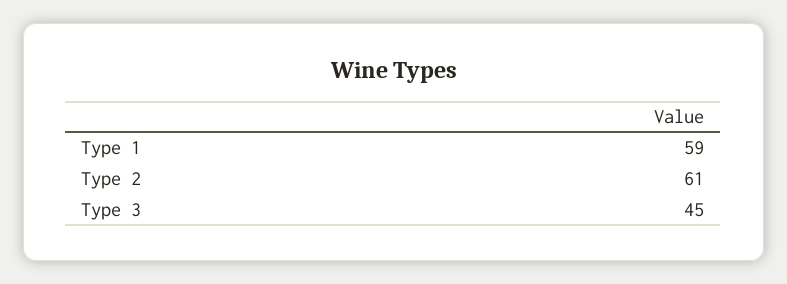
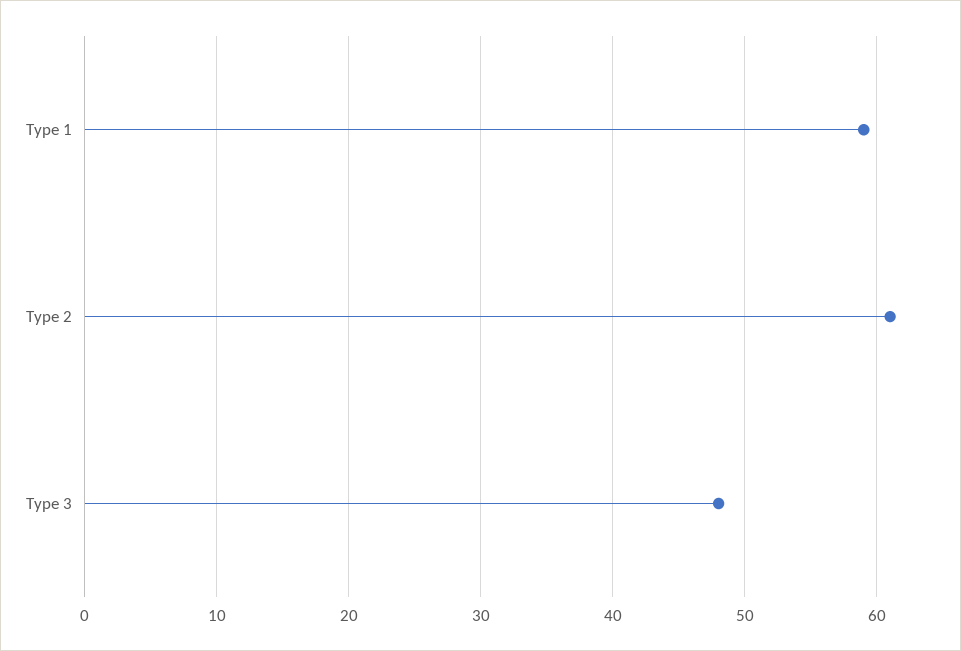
Type 3: 45 -> 48

